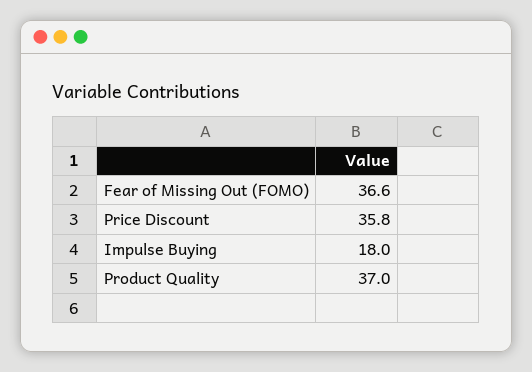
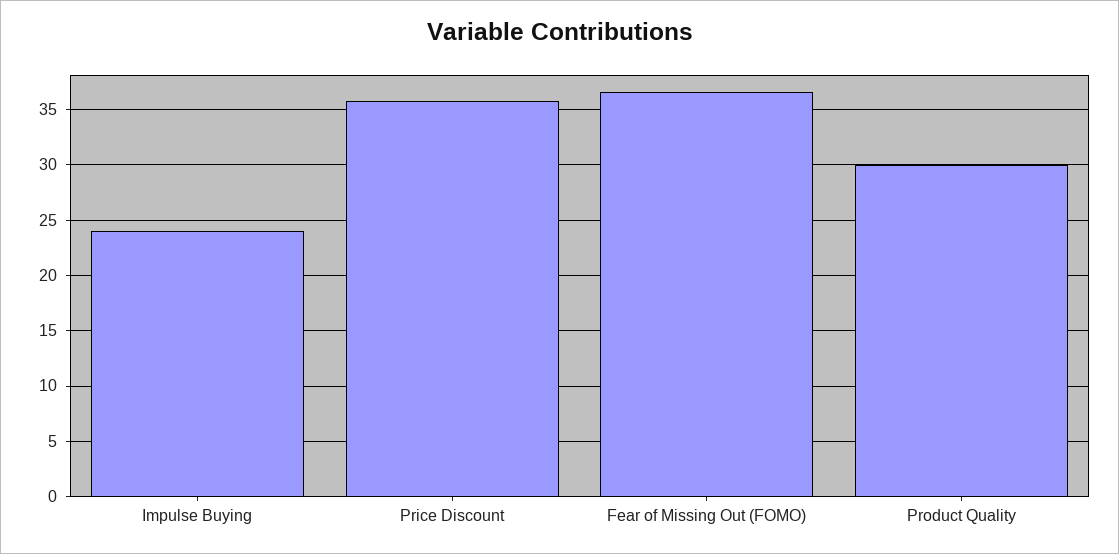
Impulse Buying: 18 -> 24
Product Quality: 37 -> 30

